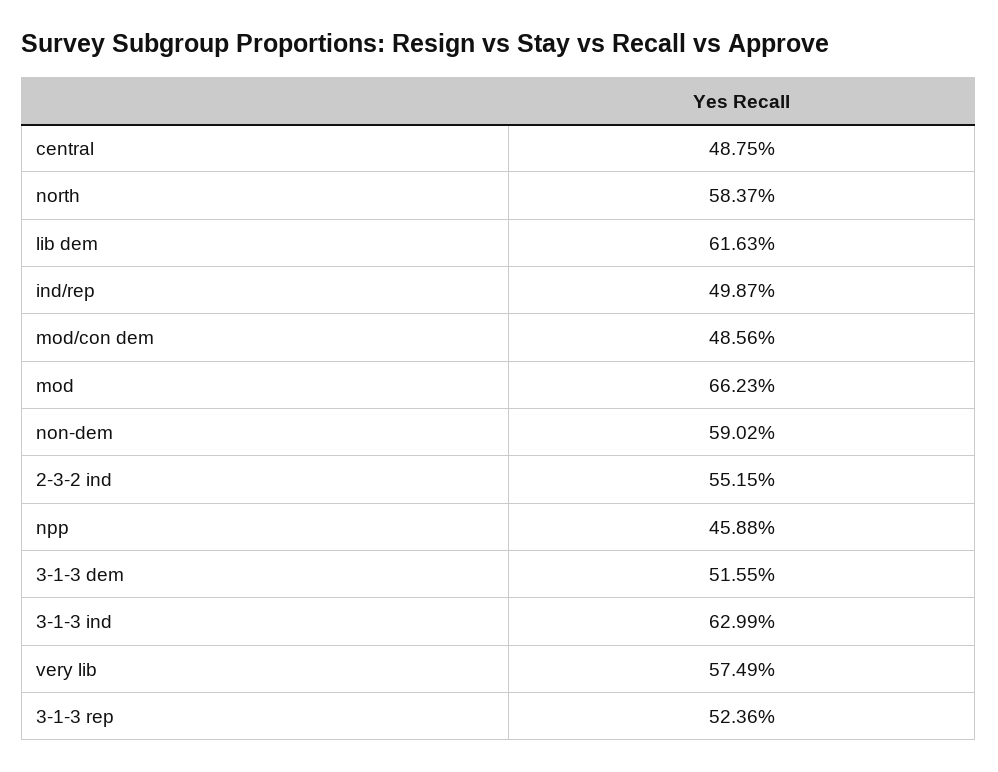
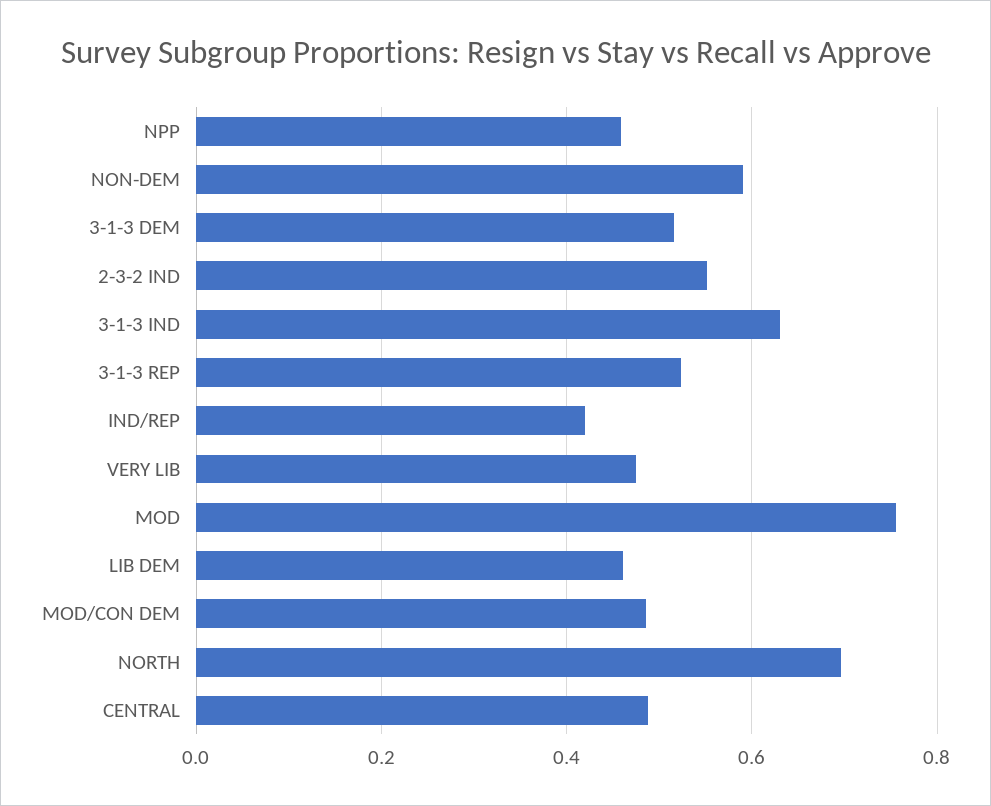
north: 0.5837 -> 0.7
lib dem: 0.6163 -> 0.46
ind/rep: 0.4987 -> 0.42
mod: 0.6623 -> 0.76
very lib: 0.5749 -> 0.48

